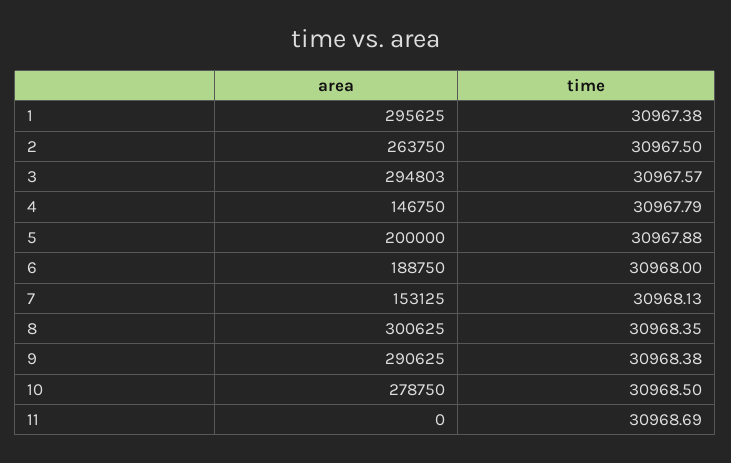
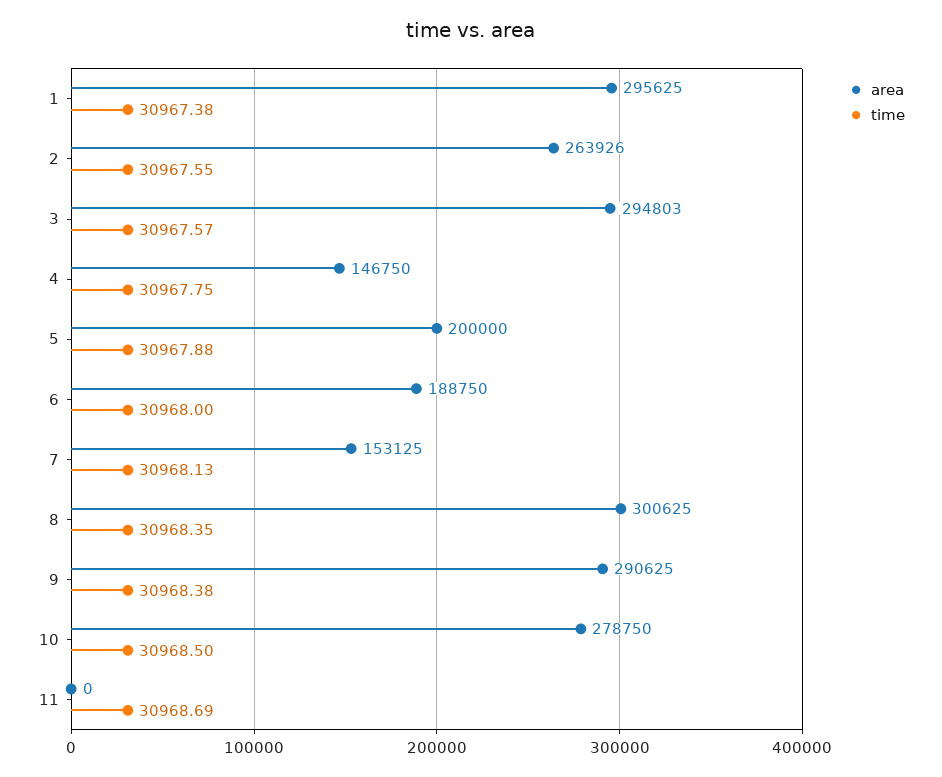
area, 2: 263750 -> 263926
time, 2: 30967.5 -> 30967.55
time, 4: 30967.79 -> 30967.75

